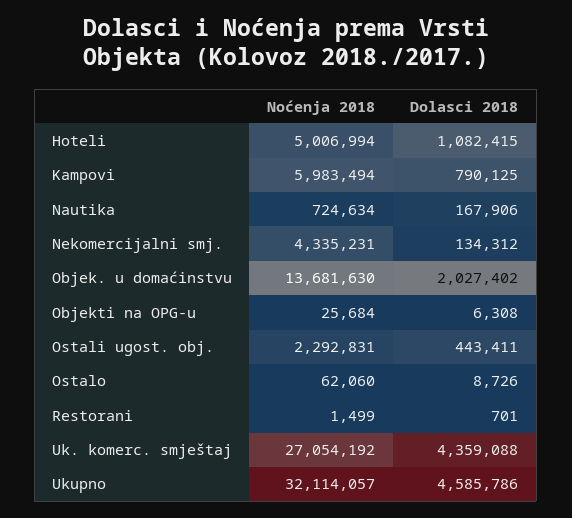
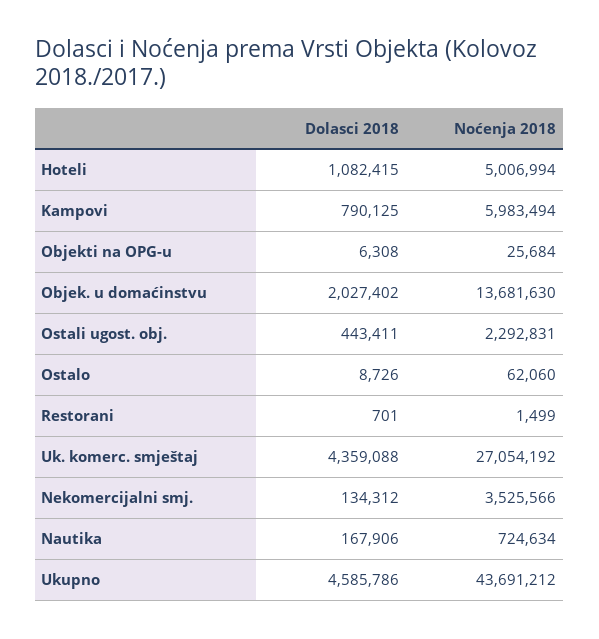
Noćenja 2018, Nekomercijalni smj.: 4335231 -> 3525566
Noćenja 2018, Ukupno: 32114057 -> 43691212

